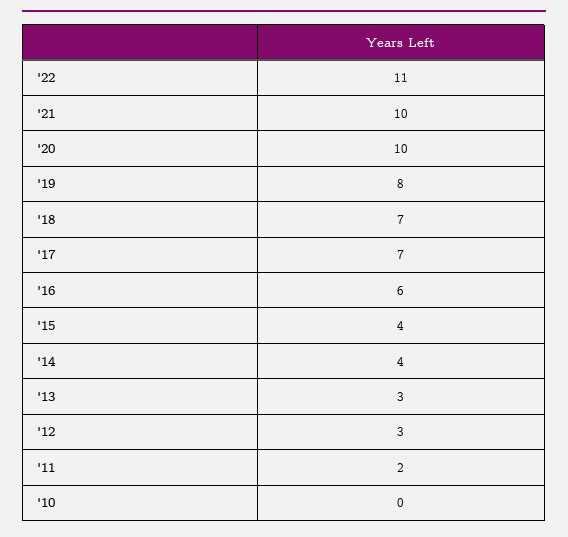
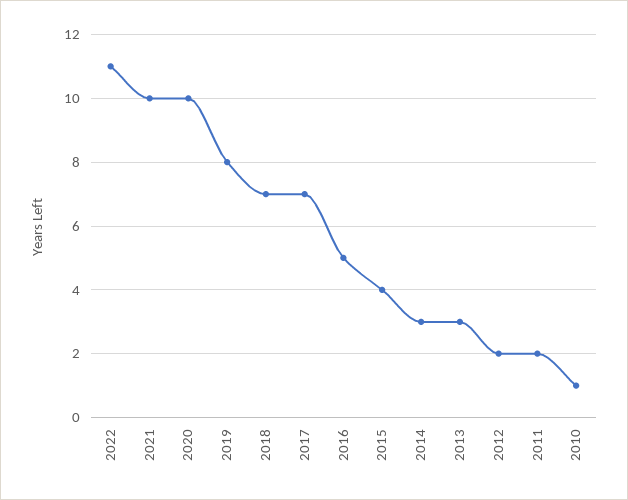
'16: 6 -> 5
'14: 4 -> 3
'12: 3 -> 2
'10: 0 -> 1

